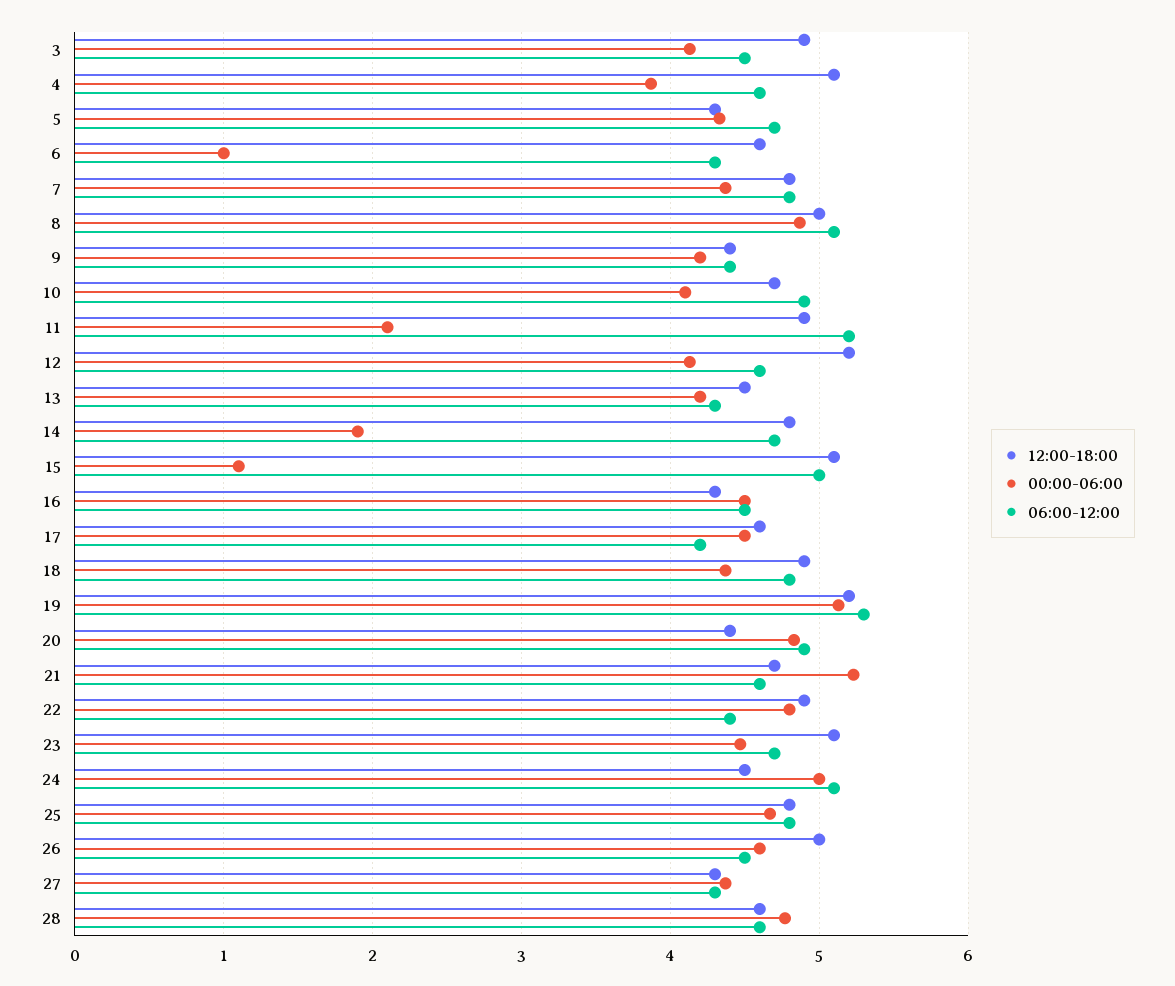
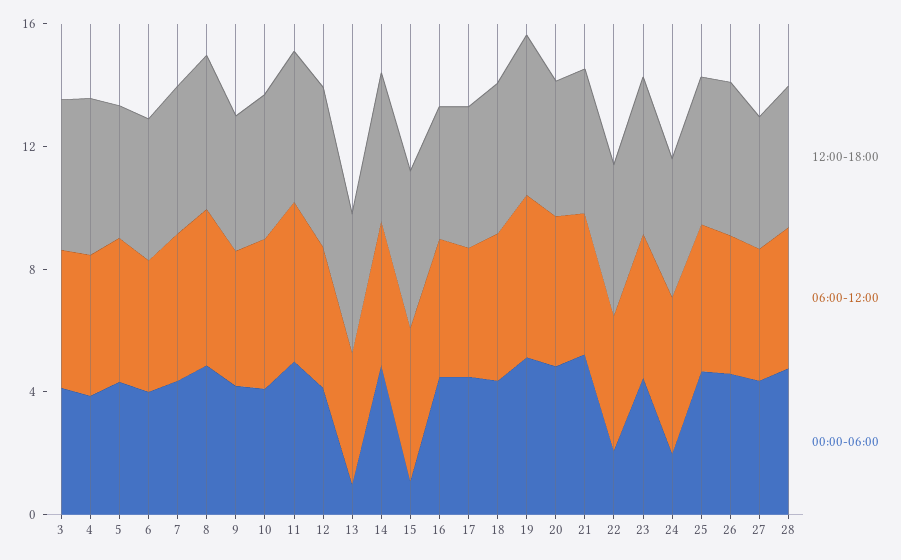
00:00-06:00, 6: 1 -> 4
00:00-06:00, 11: 2.1 -> 5
00:00-06:00, 13: 4.2 -> 1
00:00-06:00, 14: 1.9 -> 5
00:00-06:00, 22: 4.8 -> 2
00:00-06:00, 24: 5 -> 2

